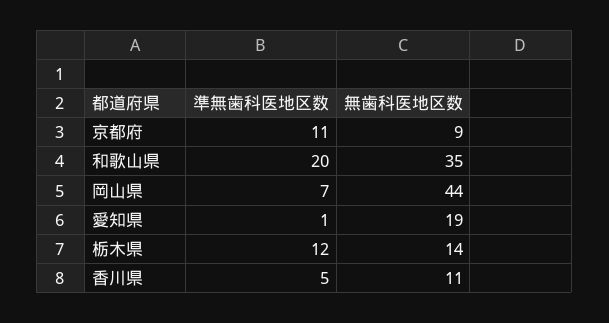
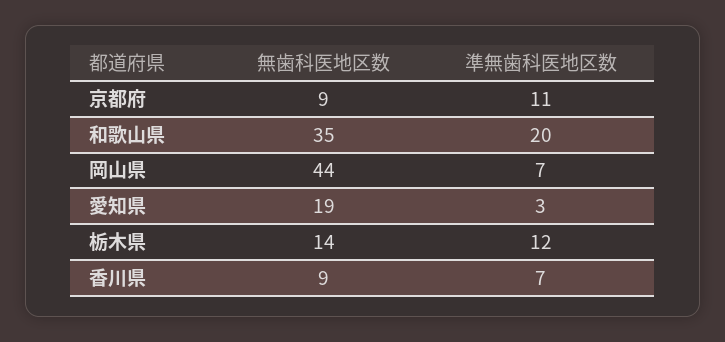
準無歯科医地区数, 愛知県: 1 -> 3
準無歯科医地区数, 香川県: 5 -> 7
無歯科医地区数, 香川県: 11 -> 9

